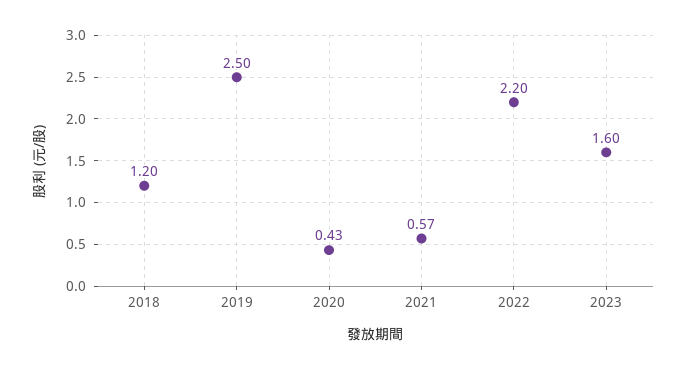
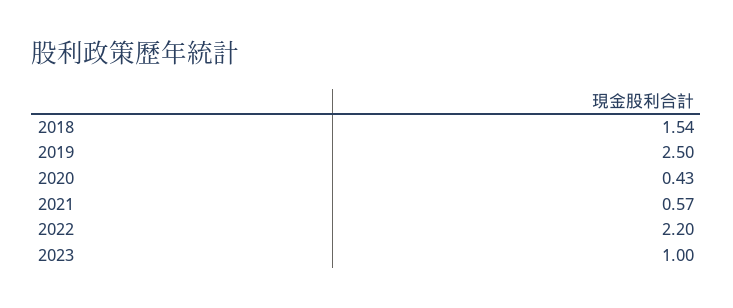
2018: 1.2 -> 1.54
2023: 1.6 -> 1

